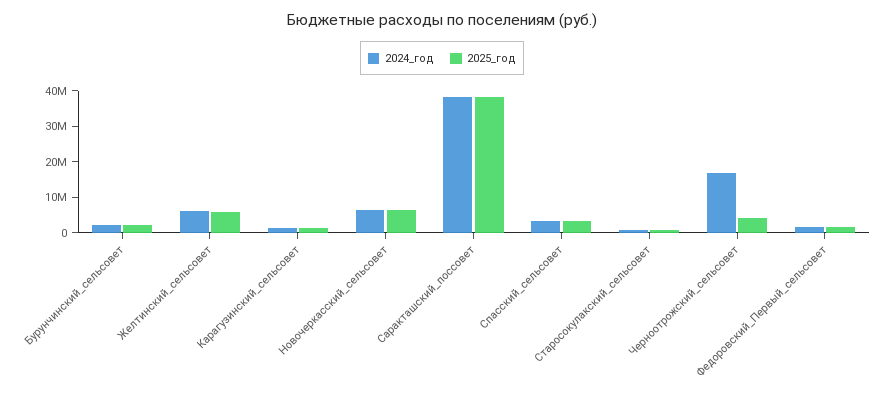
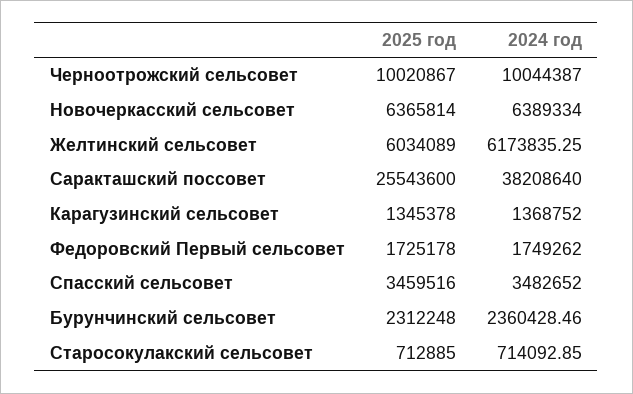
2025_год, Саракташский_поссовет: 37500000 -> 25543600
2024_год, Черноотрожский_сельсовет: 17500000 -> 10044387
2025_год, Черноотрожский_сельсовет: 5000000 -> 10020867

